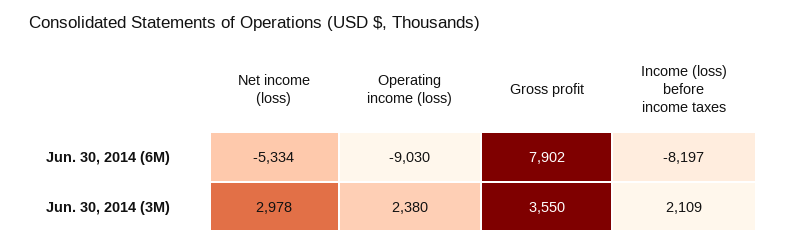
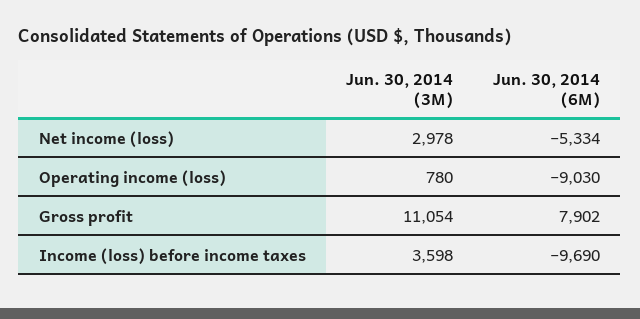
Income (loss) before income taxes, Jun. 30, 2014 (6M): -8197 -> -9690
Operating income (loss), Jun. 30, 2014 (3M): 2380 -> 780
Gross profit, Jun. 30, 2014 (3M): 3550 -> 11054
Income (loss) before income taxes, Jun. 30, 2014 (3M): 2109 -> 3598

